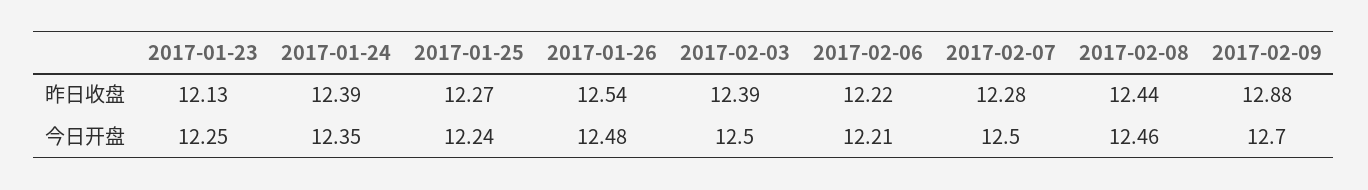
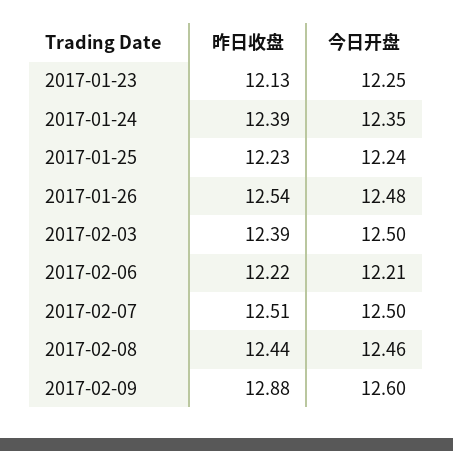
2017-01-25, 昨日收盘: 12.27 -> 12.23
2017-02-07, 昨日收盘: 12.28 -> 12.51
2017-02-09, 今日开盘: 12.7 -> 12.6

